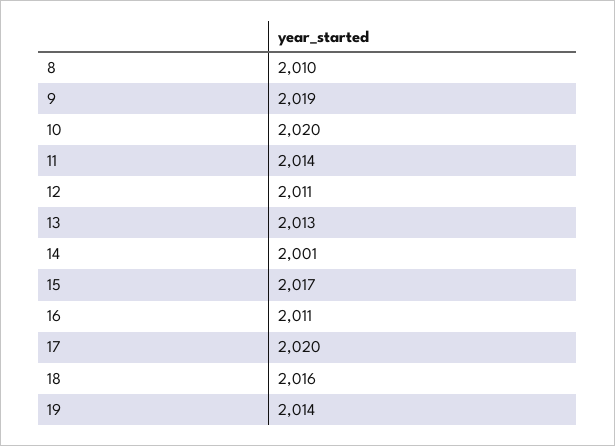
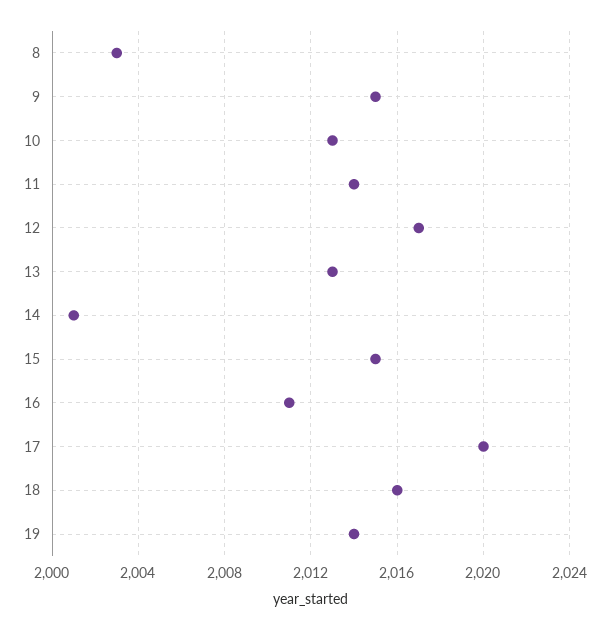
8: 2010 -> 2003
9: 2019 -> 2015
10: 2020 -> 2013
12: 2011 -> 2017
15: 2017 -> 2015

